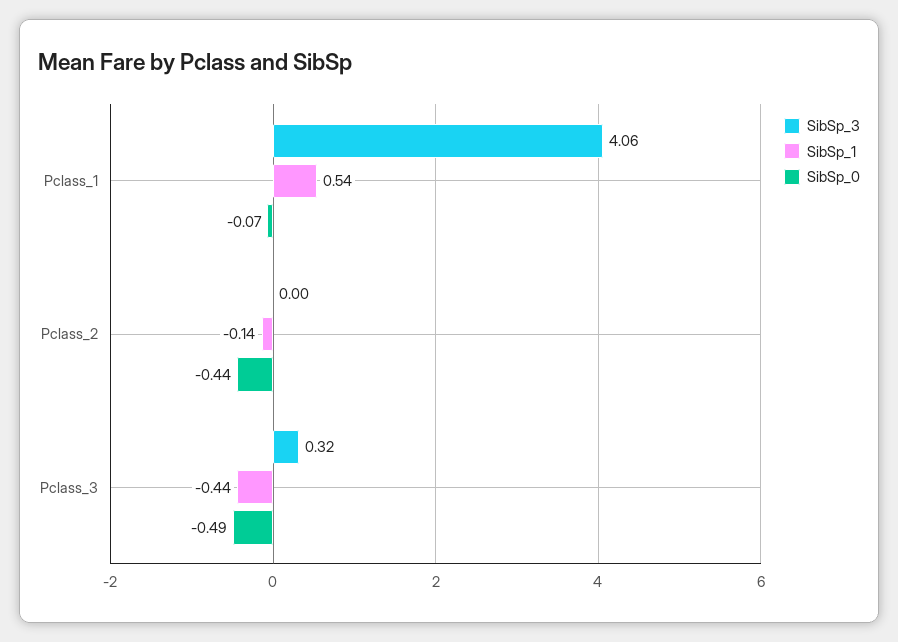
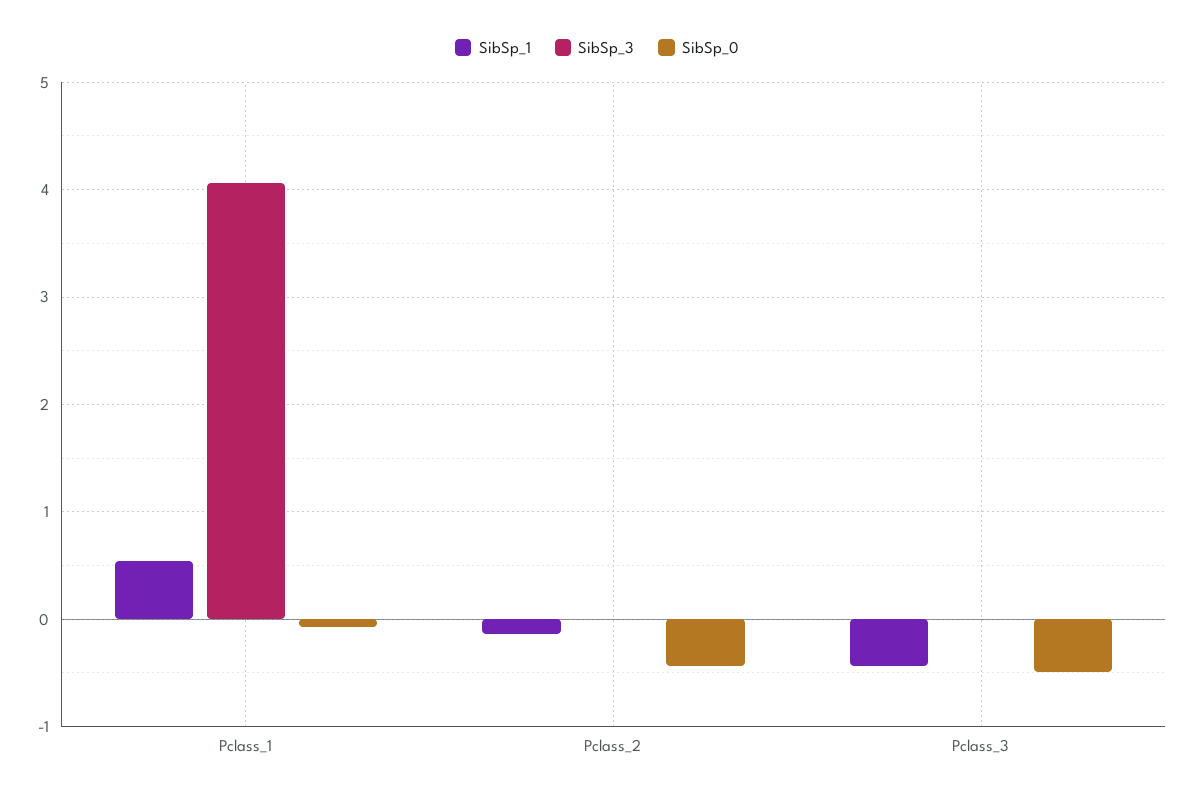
SibSp_3, Pclass_3: 0.32 -> 0

